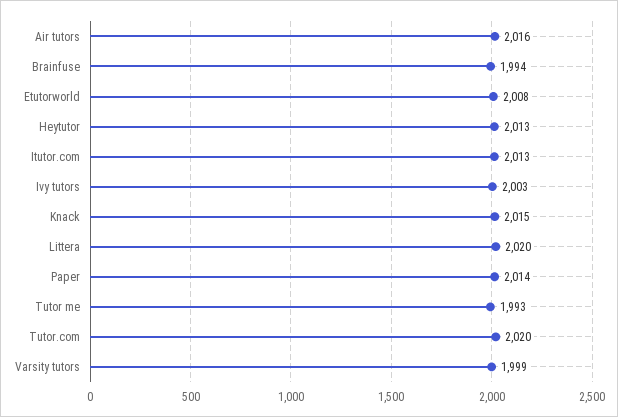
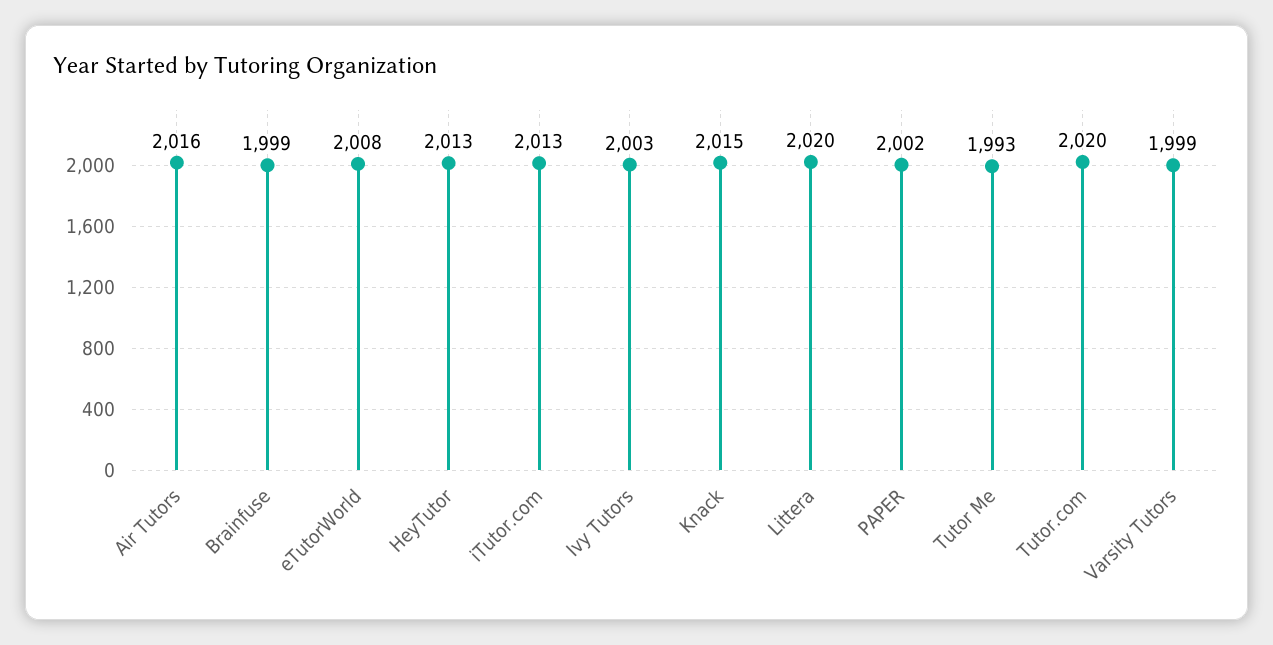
Brainfuse: 1994 -> 1999
Paper: 2014 -> 2002

